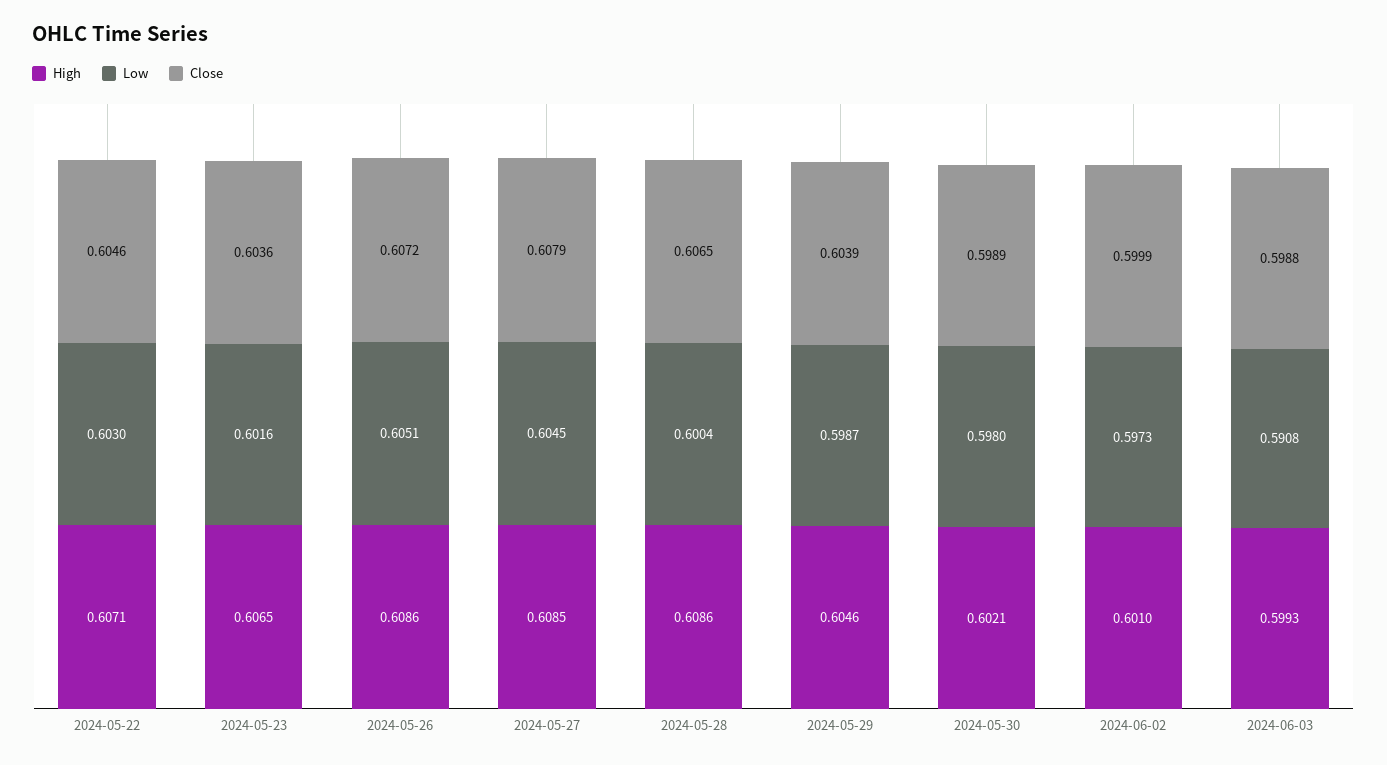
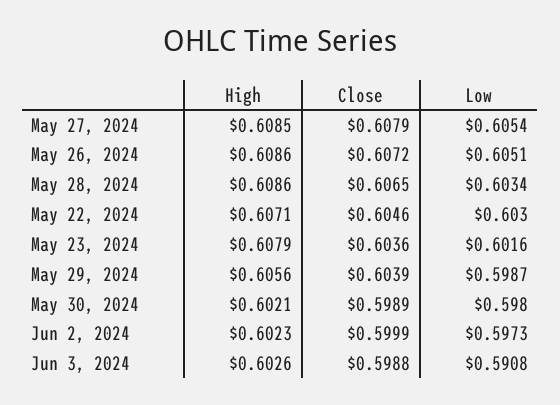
High, 2024-05-23: 0.6065 -> 0.6079
Low, 2024-05-27: 0.6045 -> 0.6054
Low, 2024-05-28: 0.6004 -> 0.6034
High, 2024-05-29: 0.6046 -> 0.6056
High, 2024-06-02: 0.601 -> 0.6023
High, 2024-06-03: 0.5993 -> 0.6026

